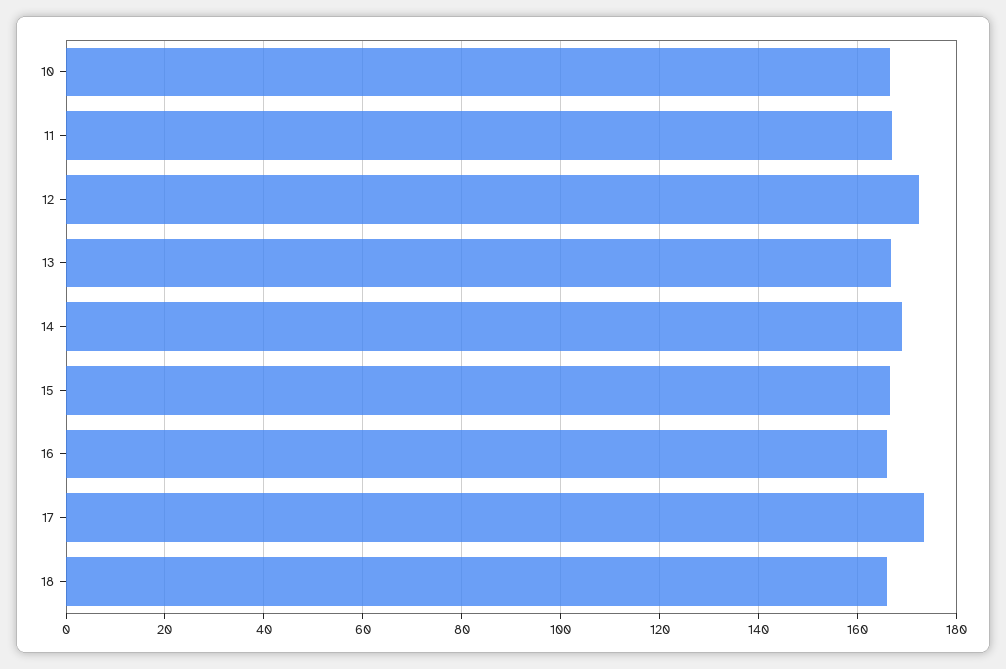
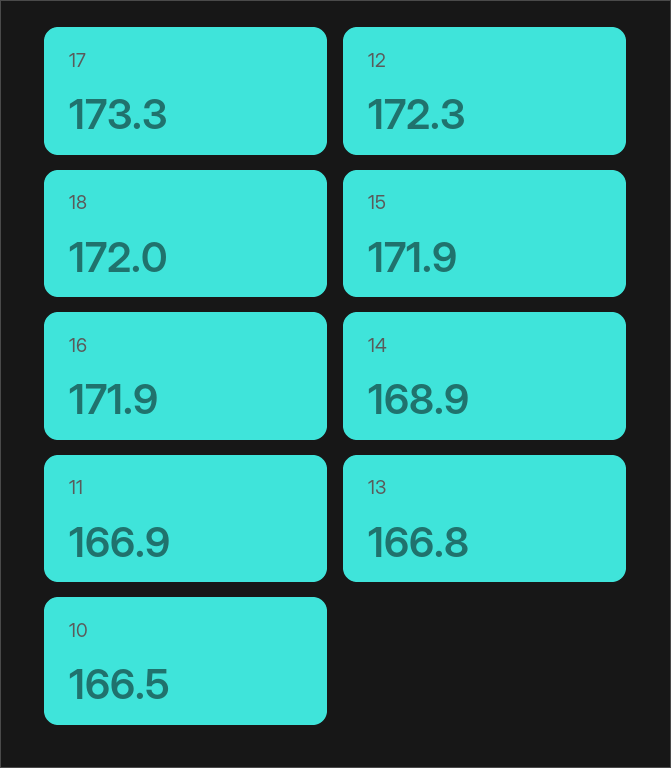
15: 166 -> 171.9
16: 166 -> 171.9
18: 166 -> 172

